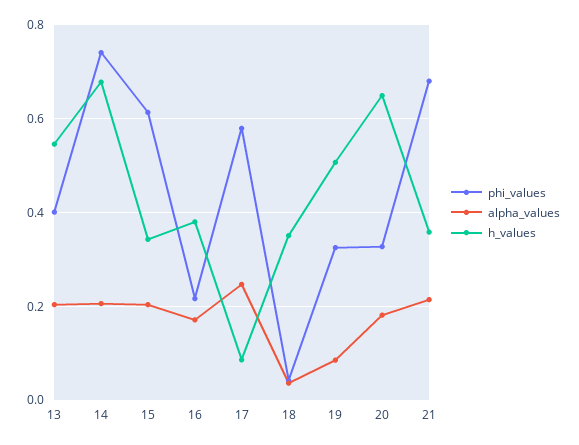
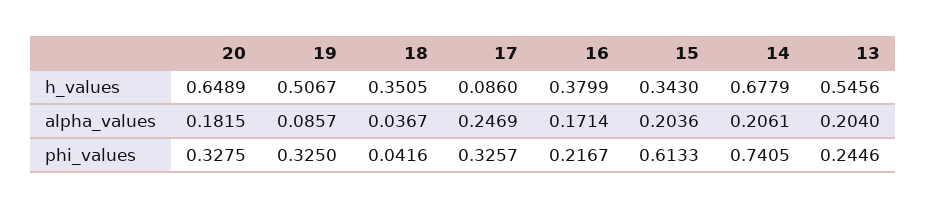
phi_values, 13: 0.4 -> 0.2446
phi_values, 17: 0.58 -> 0.3257
phi_values, 21: 0.68 -> none
alpha_values, 21: 0.22 -> none
h_values, 21: 0.36 -> none

